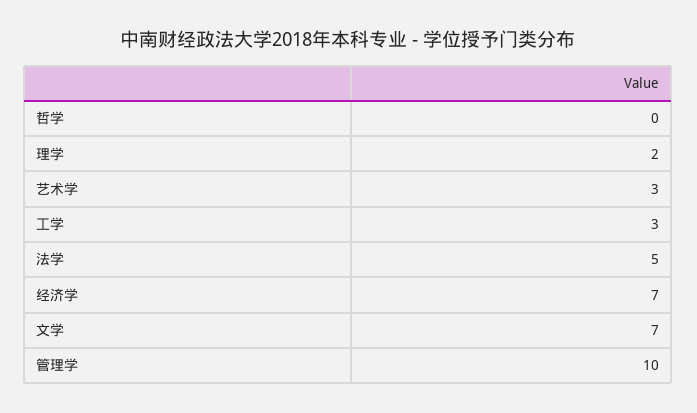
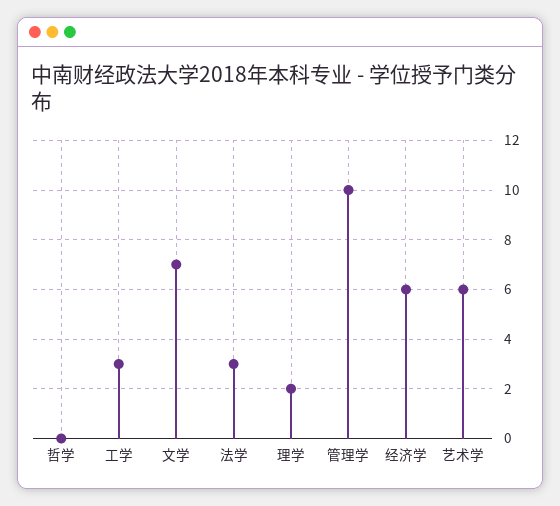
艺术学: 3 -> 6
法学: 5 -> 3
经济学: 7 -> 6

